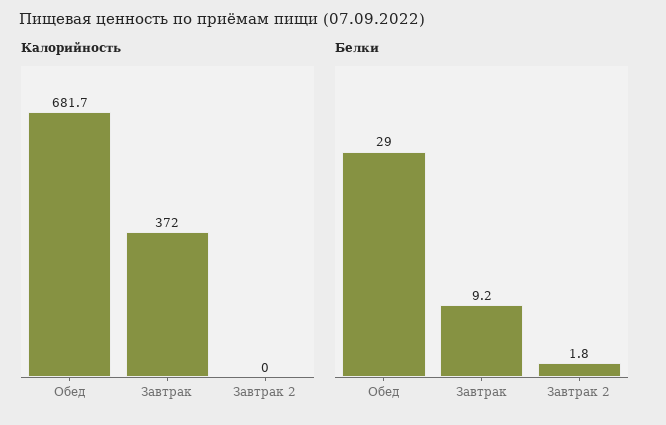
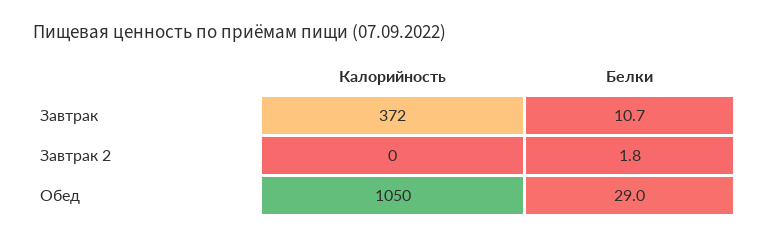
Калорийность, Обед: 681.7 -> 1050
Белки, Завтрак: 9.2 -> 10.7

